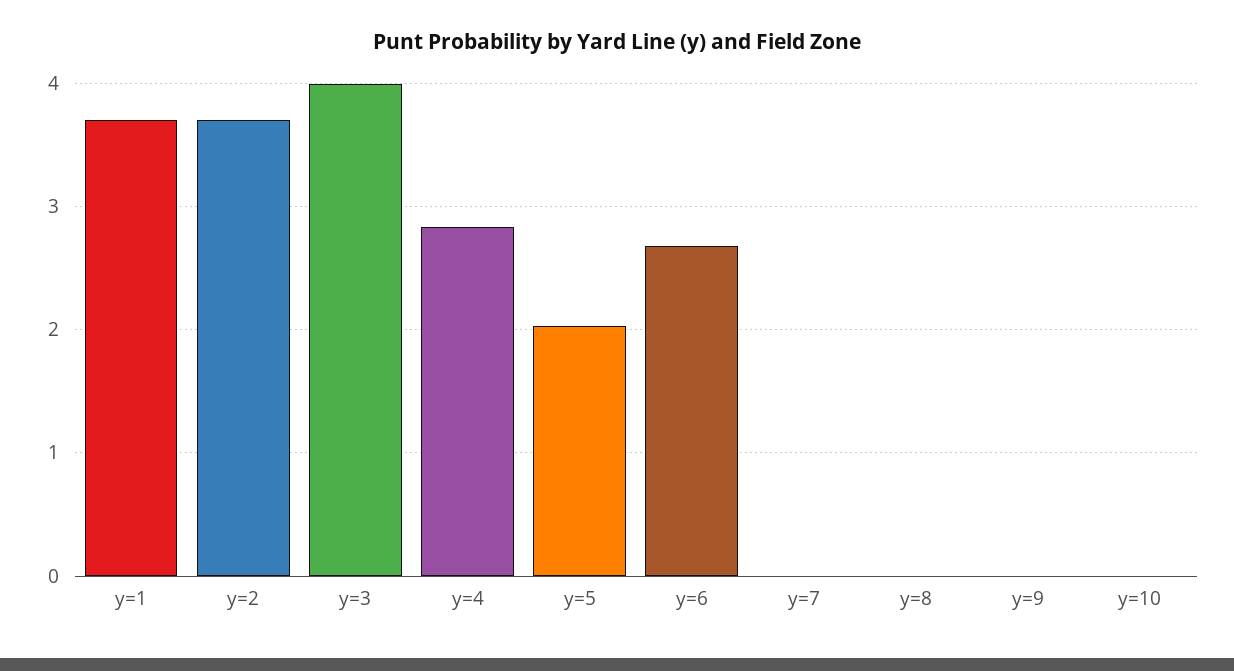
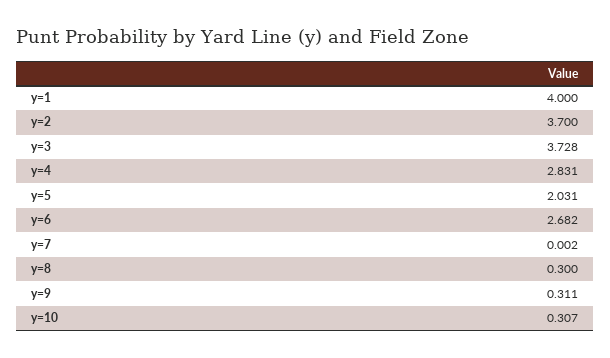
y=1: 3.7 -> 4
y=3: 4 -> 3.728
y=8: 0 -> 0.3
y=9: 0 -> 0.311
y=10: 0 -> 0.307

